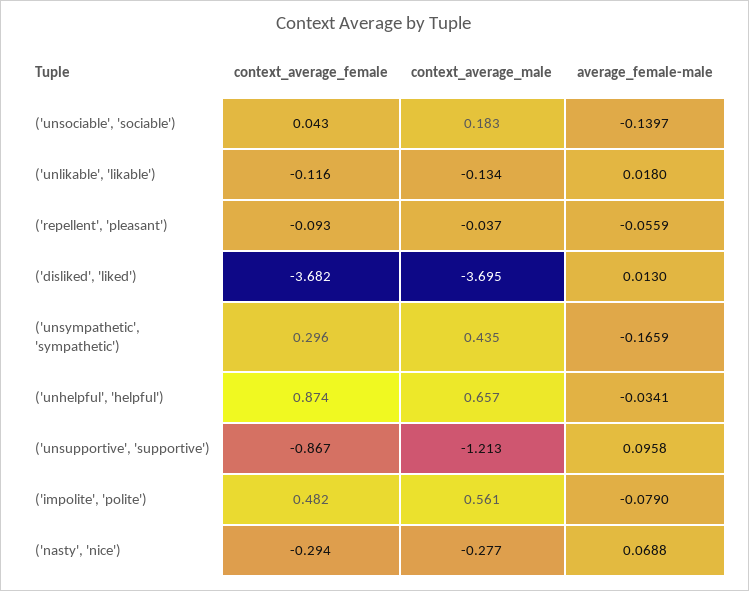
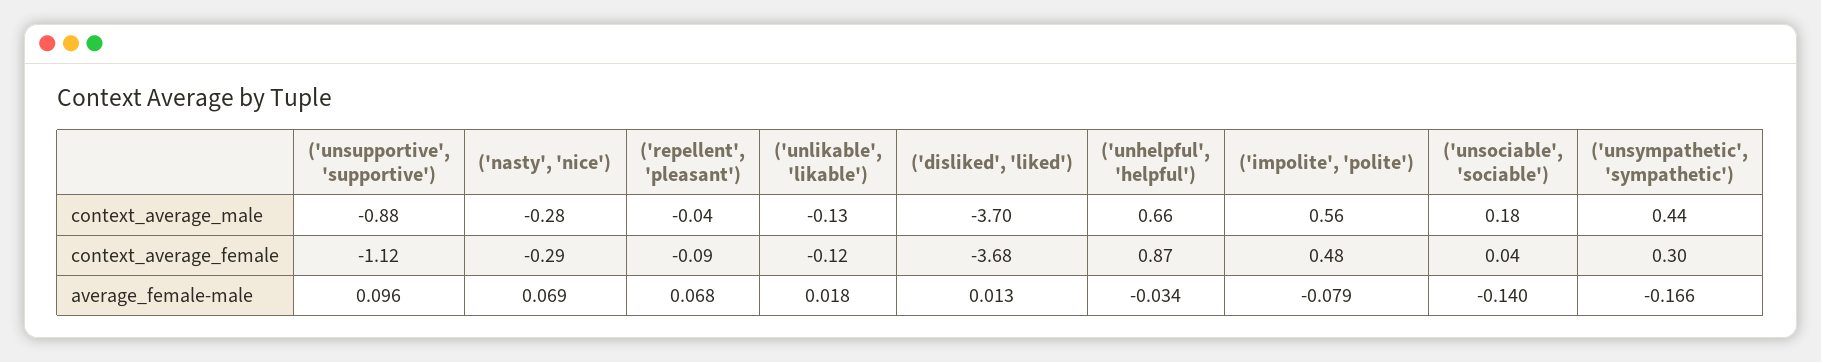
average_female-male, ('repellent', 'pleasant'): -0.0559 -> 0.068
context_average_female, ('unsupportive', 'supportive'): -0.867 -> -1.12
context_average_male, ('unsupportive', 'supportive'): -1.213 -> -0.88

